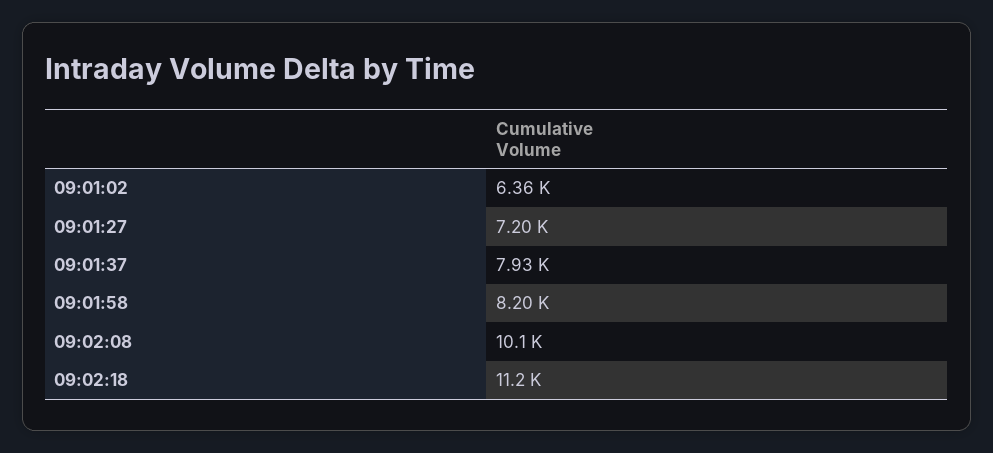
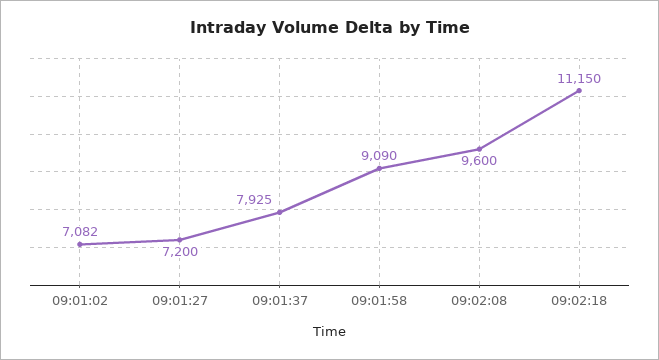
09:01:02: 6360 -> 7082
09:01:58: 8200 -> 9090
09:02:08: 10100 -> 9600

